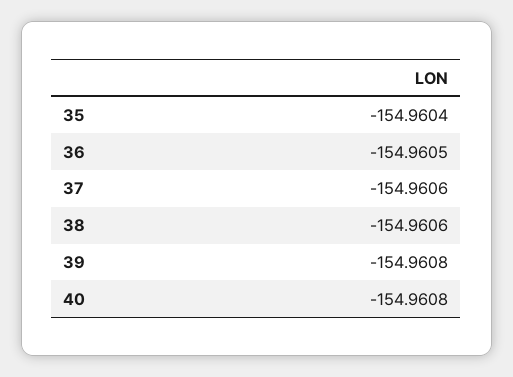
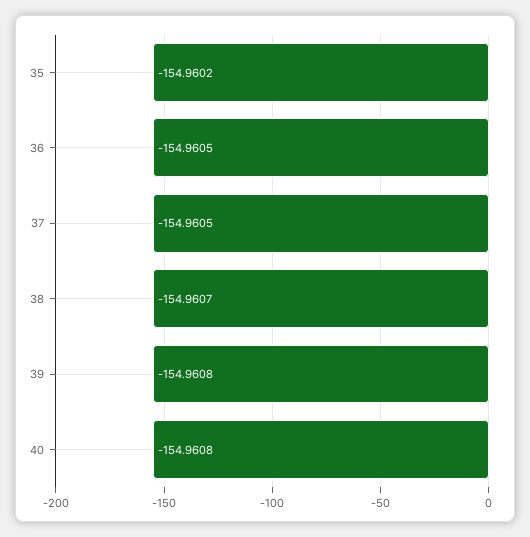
35: -154.9604 -> -154.9602
37: -154.9606 -> -154.9605
38: -154.9606 -> -154.9607

